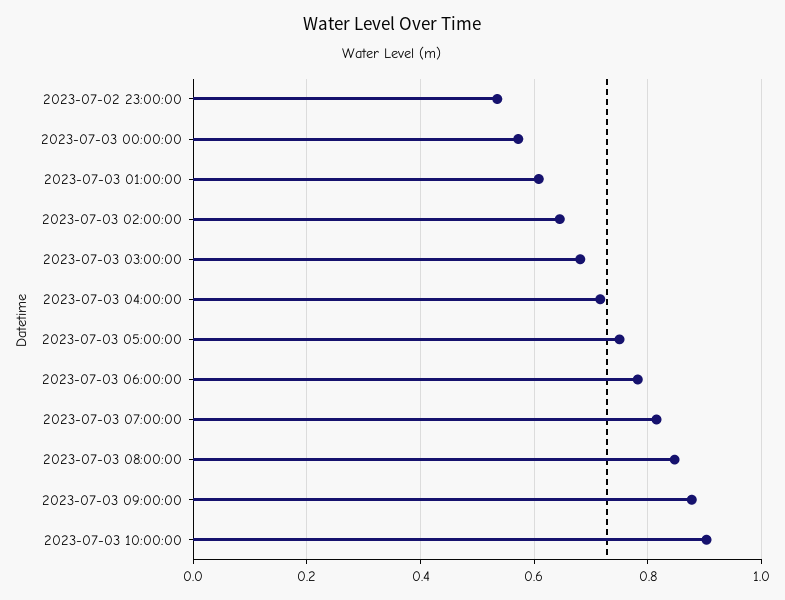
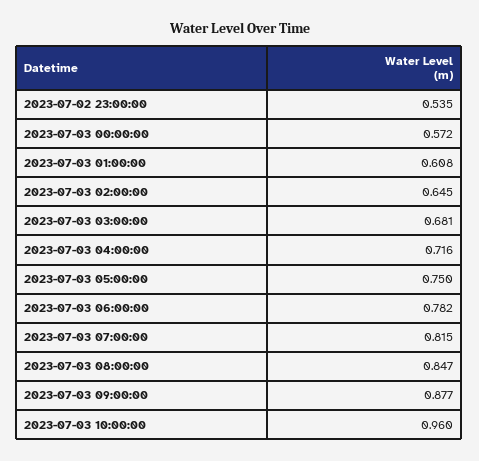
2023-07-03 10:00:00: 0.9 -> 0.96

